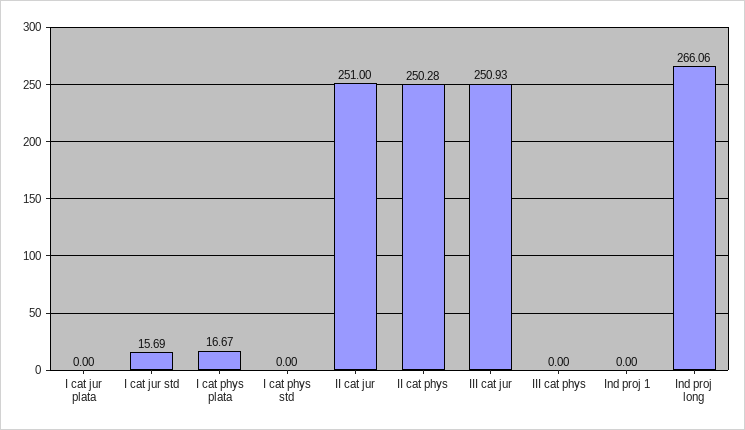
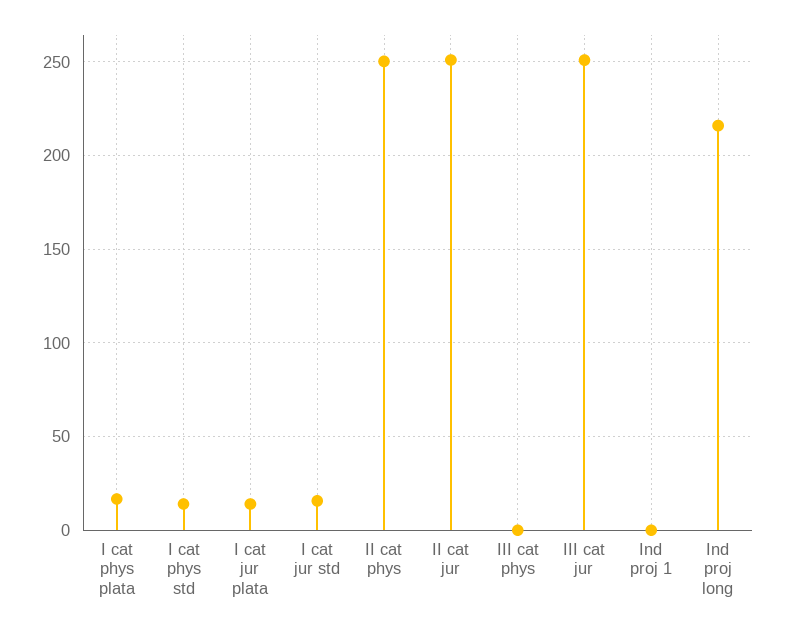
I cat jur plata: 0 -> 15
I cat phys std: 0 -> 15
Ind proj long: 266.06 -> 215

